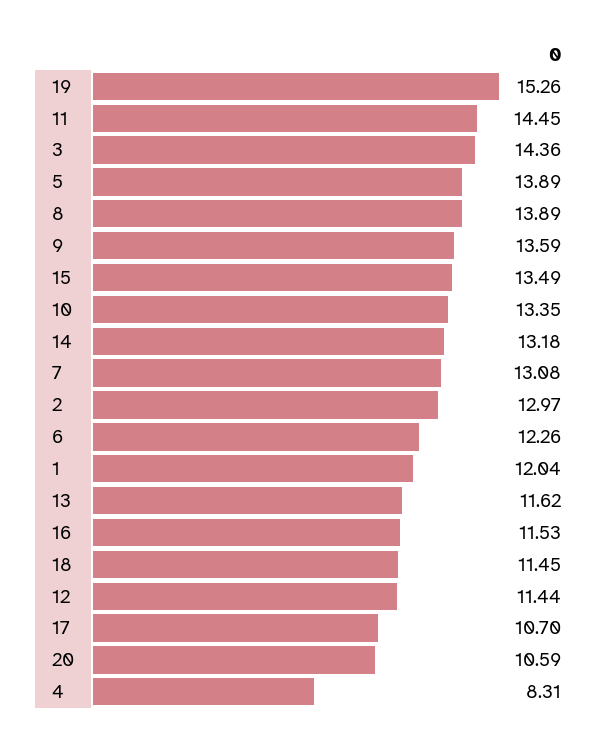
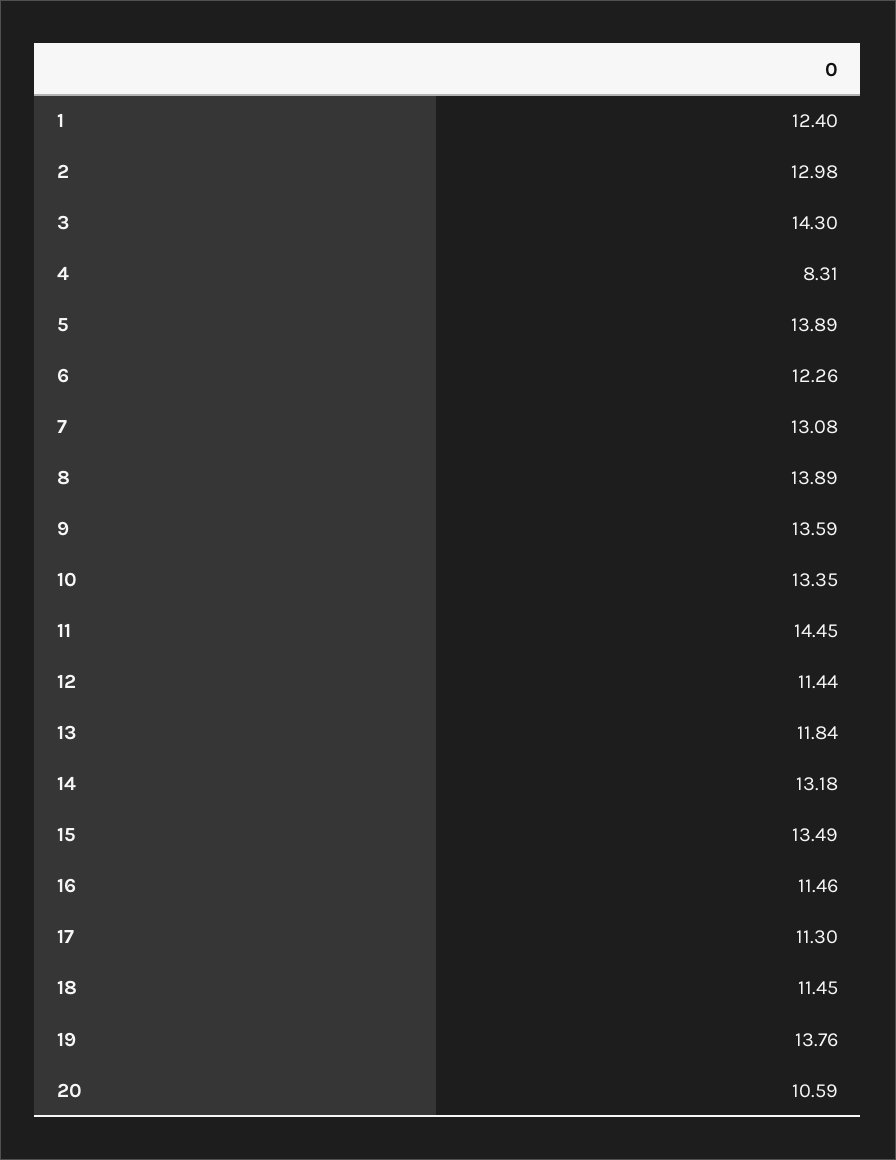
19: 15.26 -> 13.76
3: 14.36 -> 14.3
2: 12.97 -> 12.98
1: 12.04 -> 12.4
13: 11.62 -> 11.84
16: 11.53 -> 11.46
17: 10.7 -> 11.3

